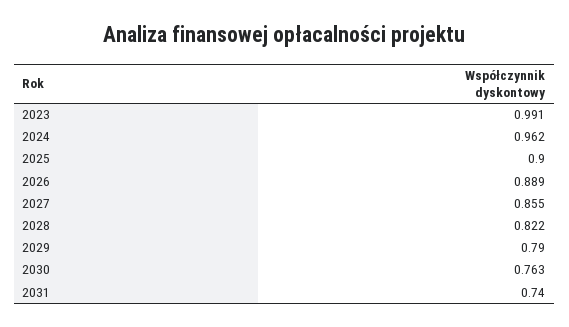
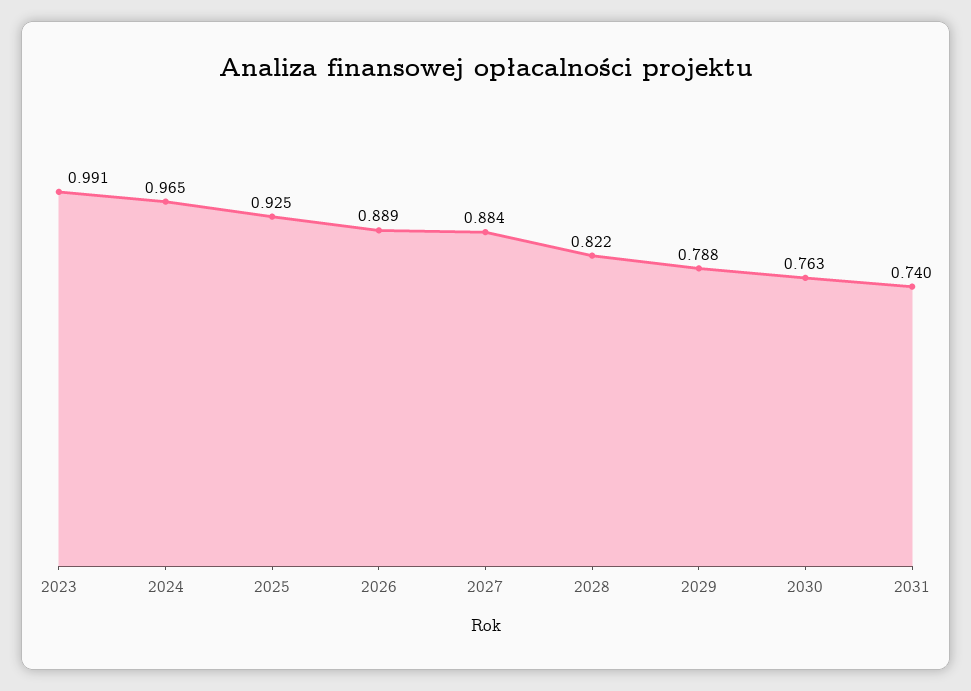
2024: 0.962 -> 0.965
2025: 0.9 -> 0.925
2027: 0.855 -> 0.884
2029: 0.79 -> 0.788

